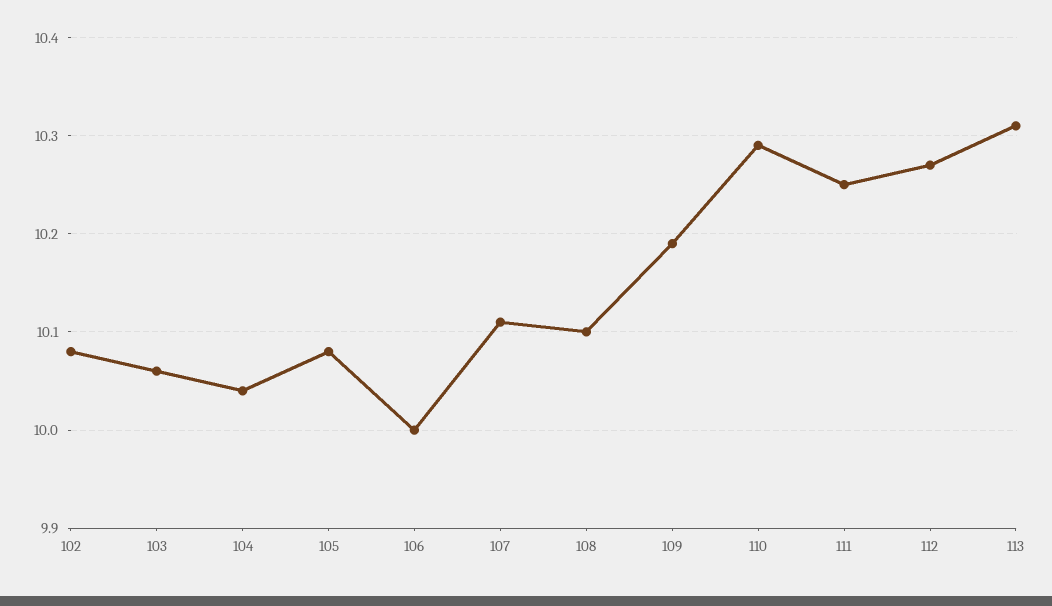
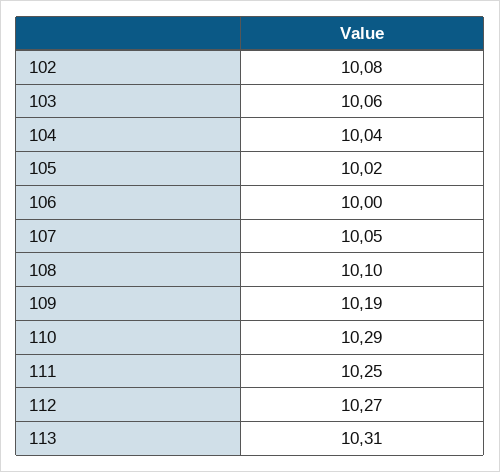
105: 10.08 -> 10.02
107: 10.11 -> 10.05

